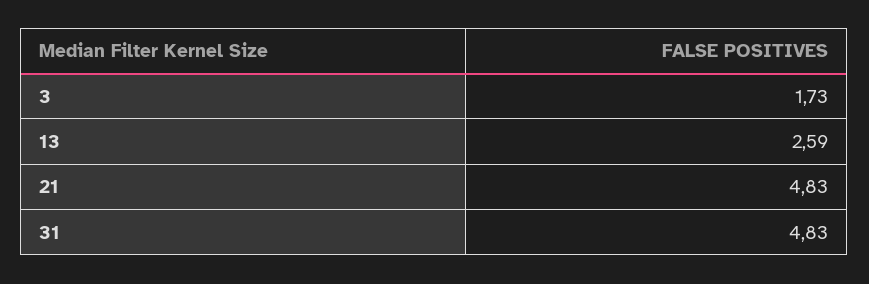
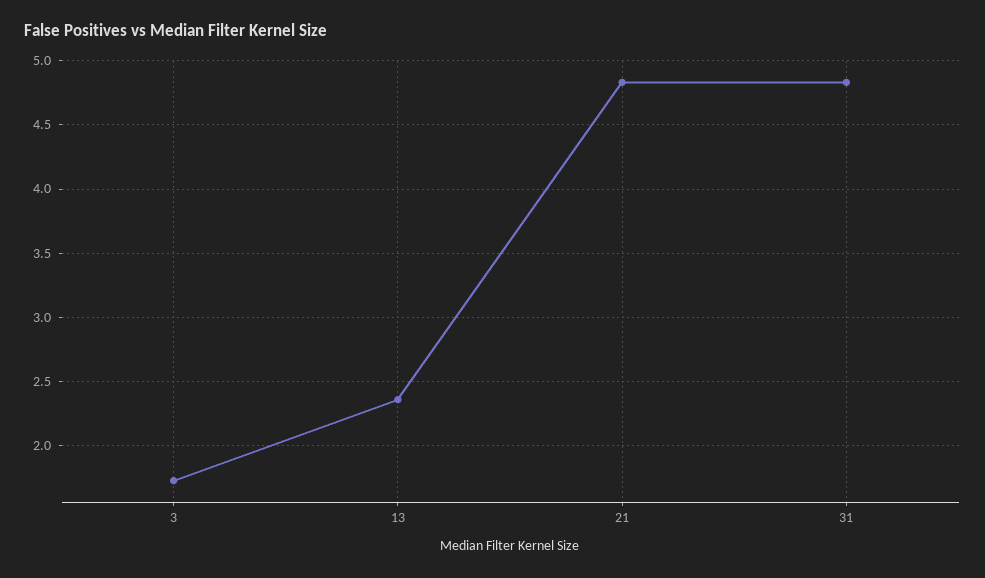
13: 2.59 -> 2.35

